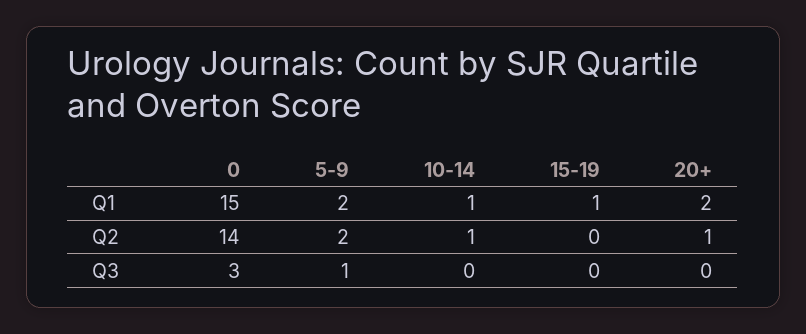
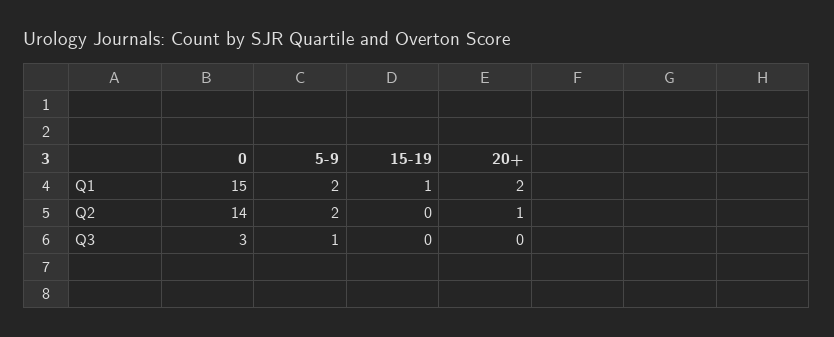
10-14, Q1: 1 -> none
10-14, Q2: 1 -> none
10-14, Q3: 0 -> none

